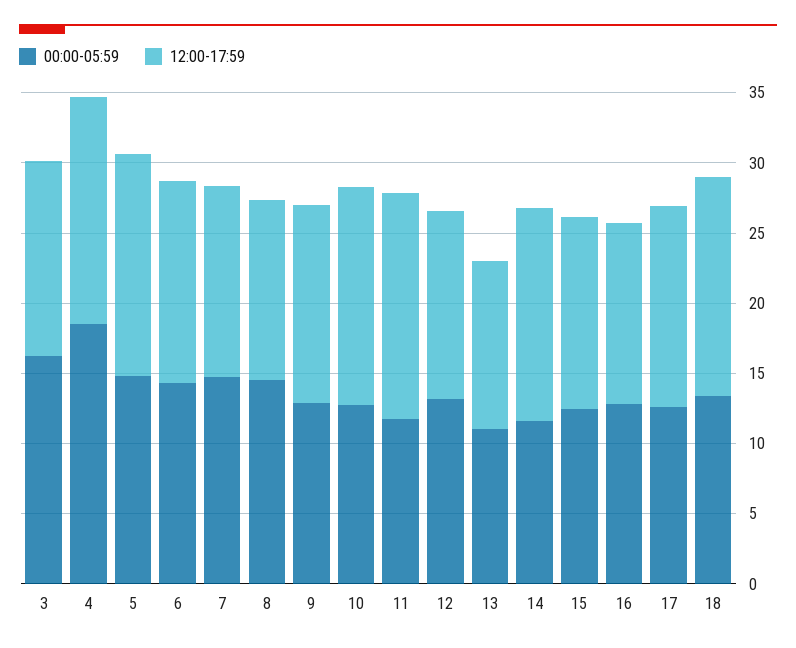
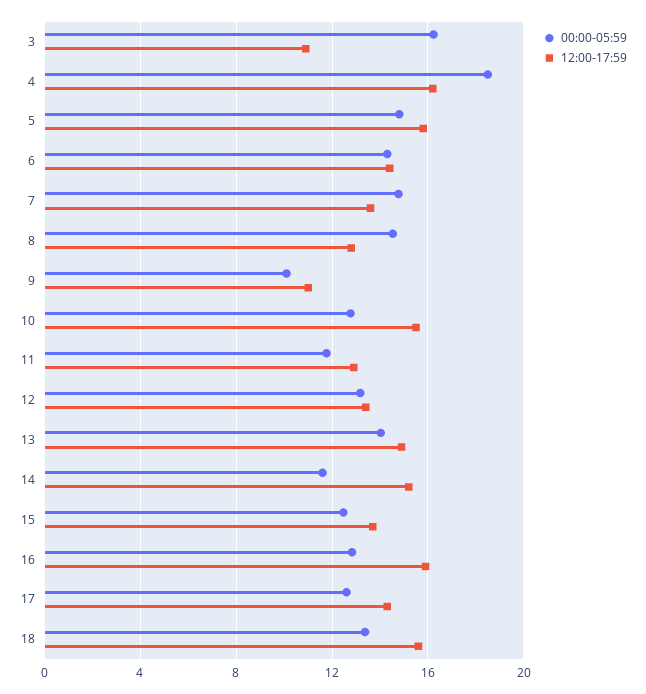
12:00-17:59, 3: 14 -> 11
00:00-05:59, 9: 13 -> 10
12:00-17:59, 9: 14 -> 11
12:00-17:59, 11: 16 -> 13
00:00-05:59, 13: 11 -> 14
12:00-17:59, 13: 12 -> 15
12:00-17:59, 16: 13 -> 16

